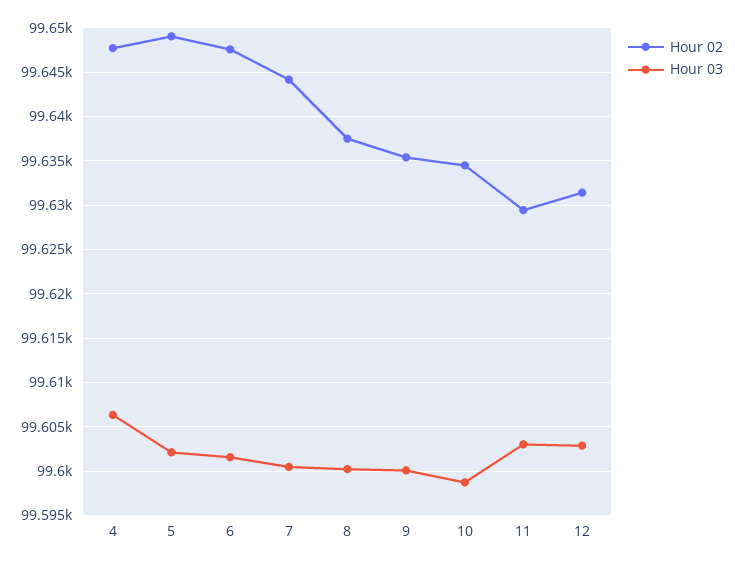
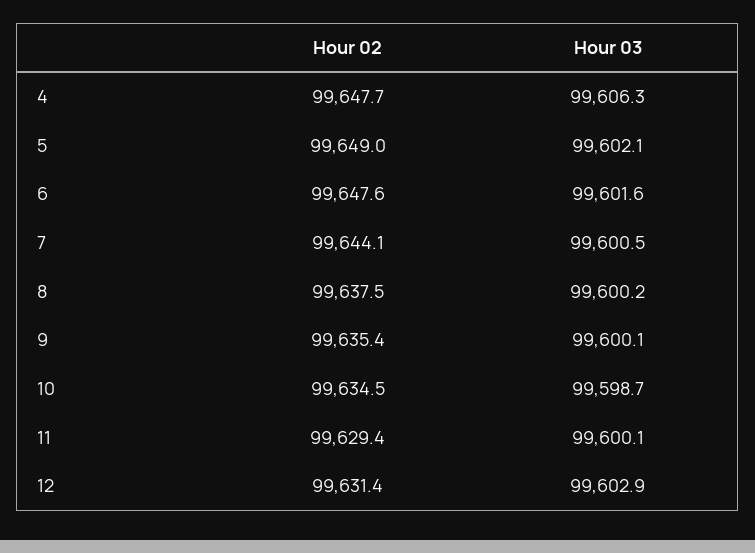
Hour 03, 11: 99603 -> 99600.1

